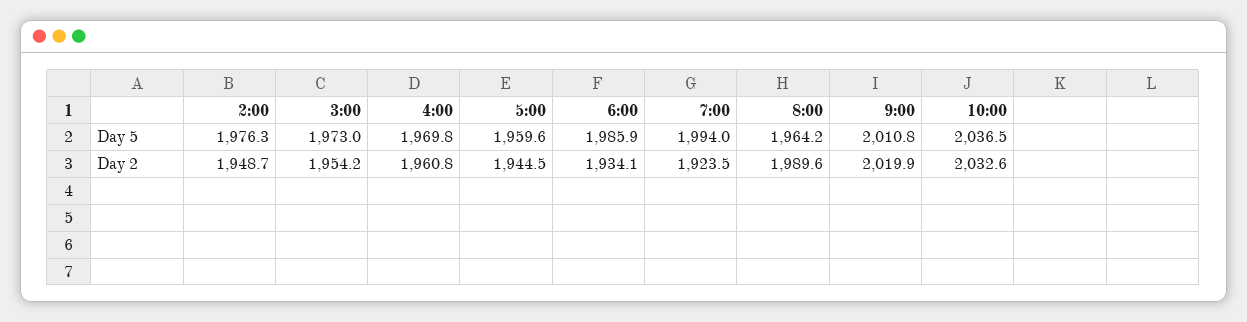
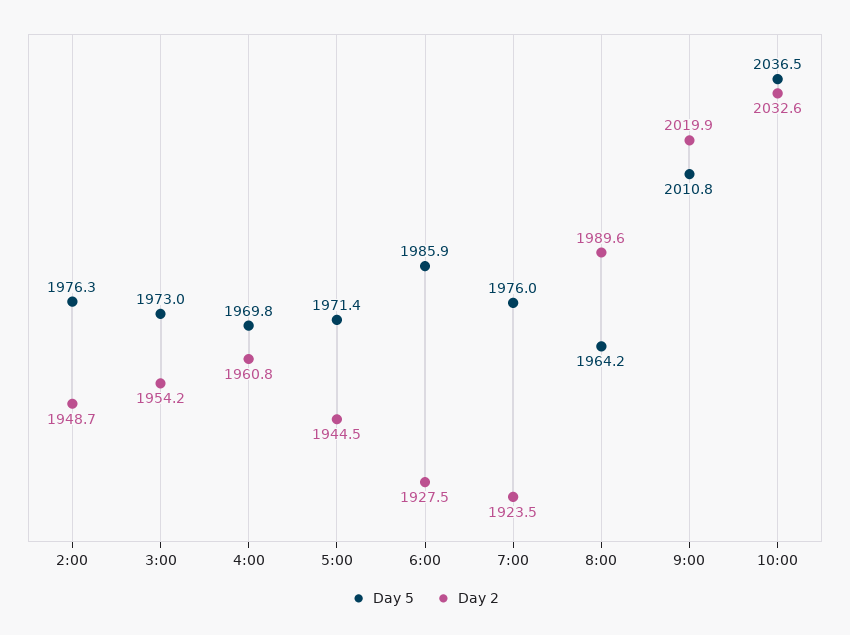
Day 5, 5:00: 1959.6 -> 1971.4
Day 5, 7:00: 1994 -> 1976
Day 2, 6:00: 1934.1 -> 1927.5

